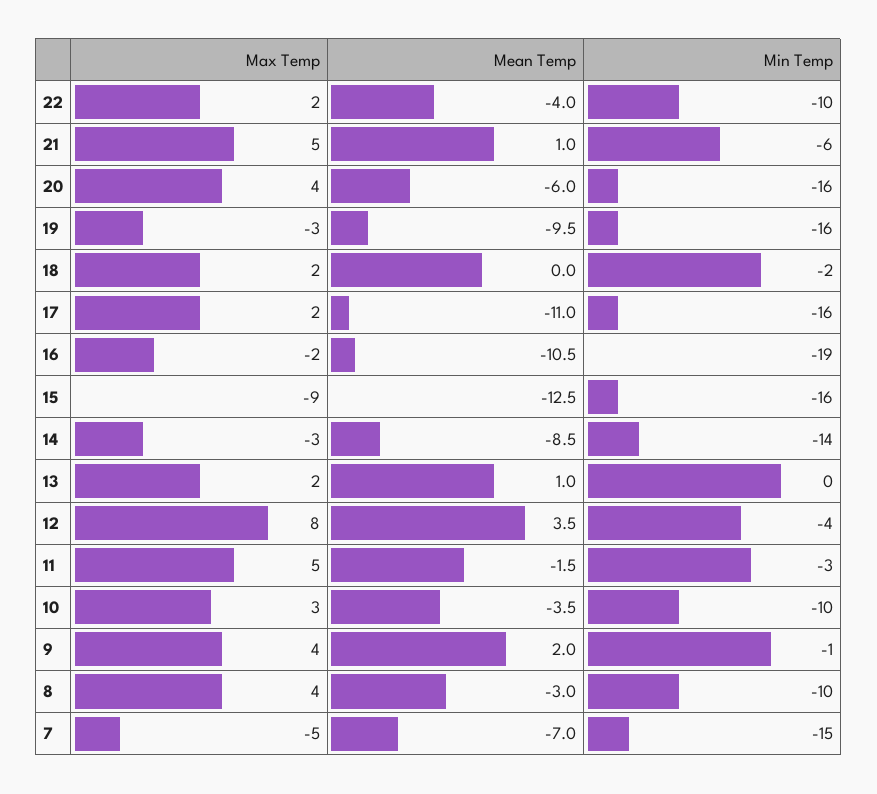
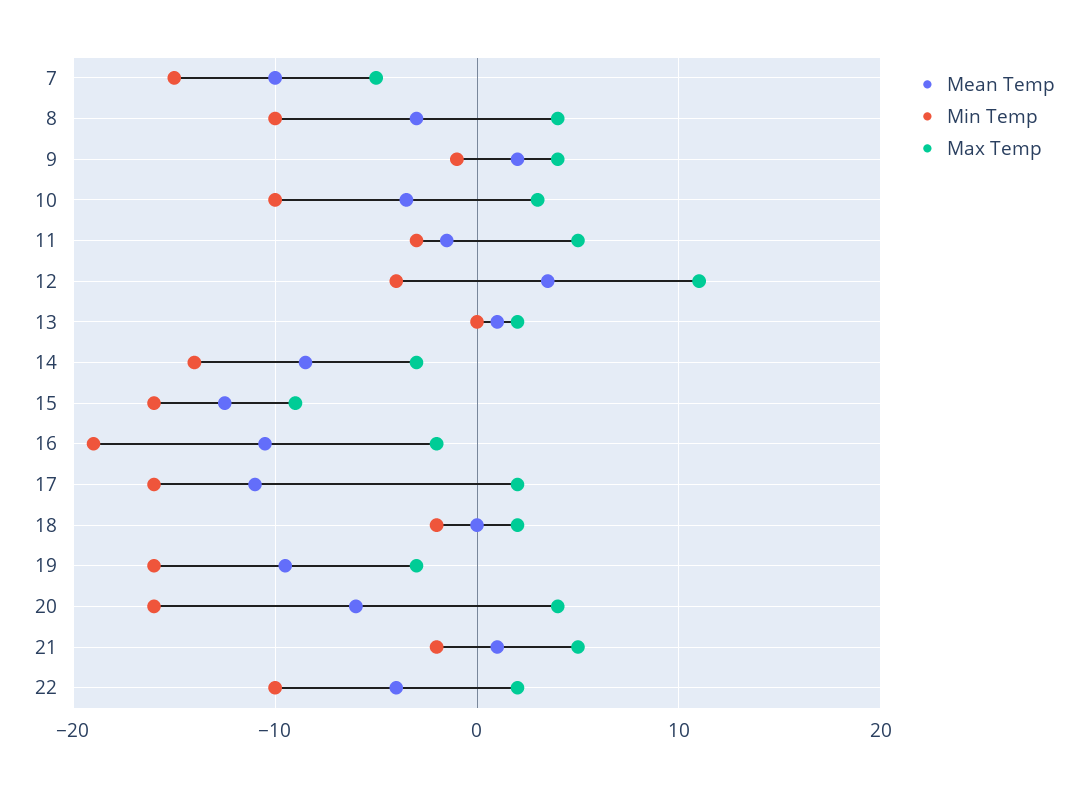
Min Temp, 21: -6 -> -2
Max Temp, 12: 8 -> 11
Mean Temp, 7: -7 -> -10

